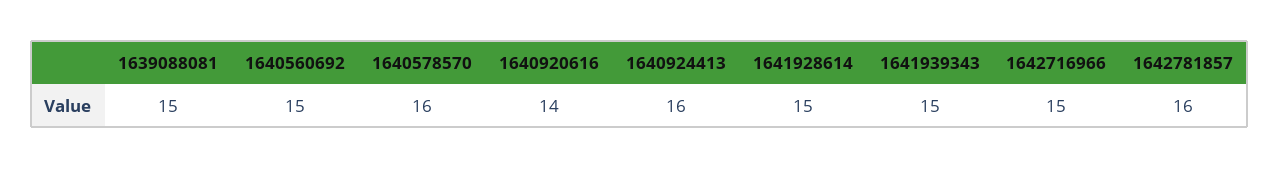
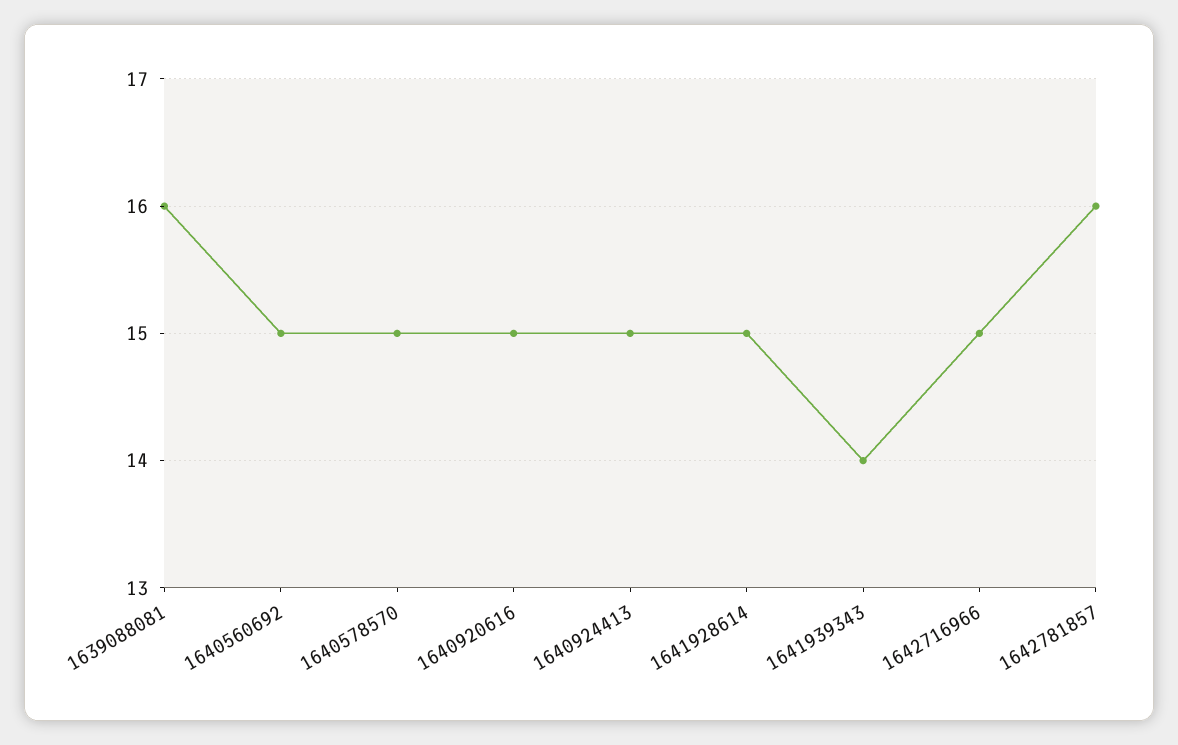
1639088081: 15 -> 16
1640578570: 16 -> 15
1640920616: 14 -> 15
1640924413: 16 -> 15
1641939343: 15 -> 14

